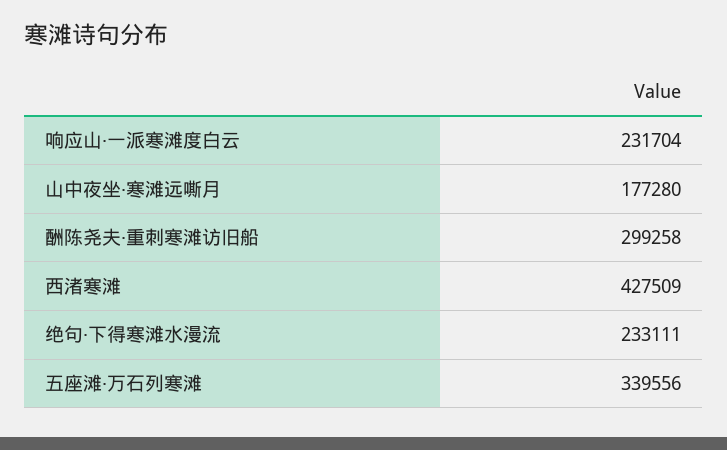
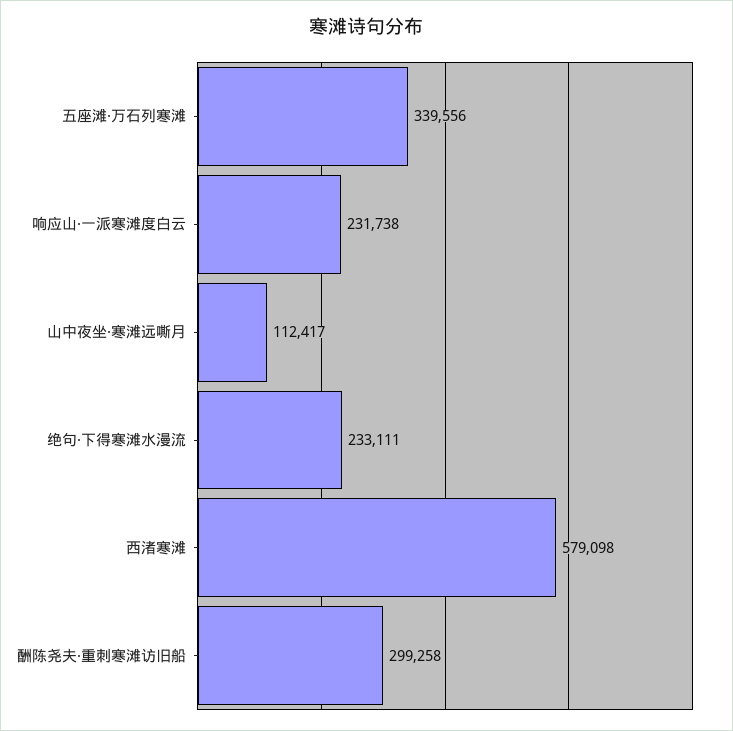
响应山·一派寒滩度白云: 231704 -> 231738
山中夜坐·寒滩远嘶月: 177280 -> 112417
西渚寒滩: 427509 -> 579098

